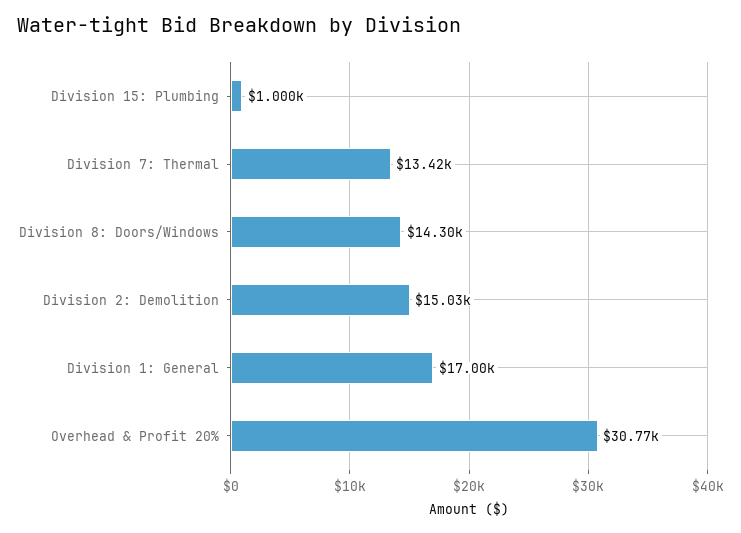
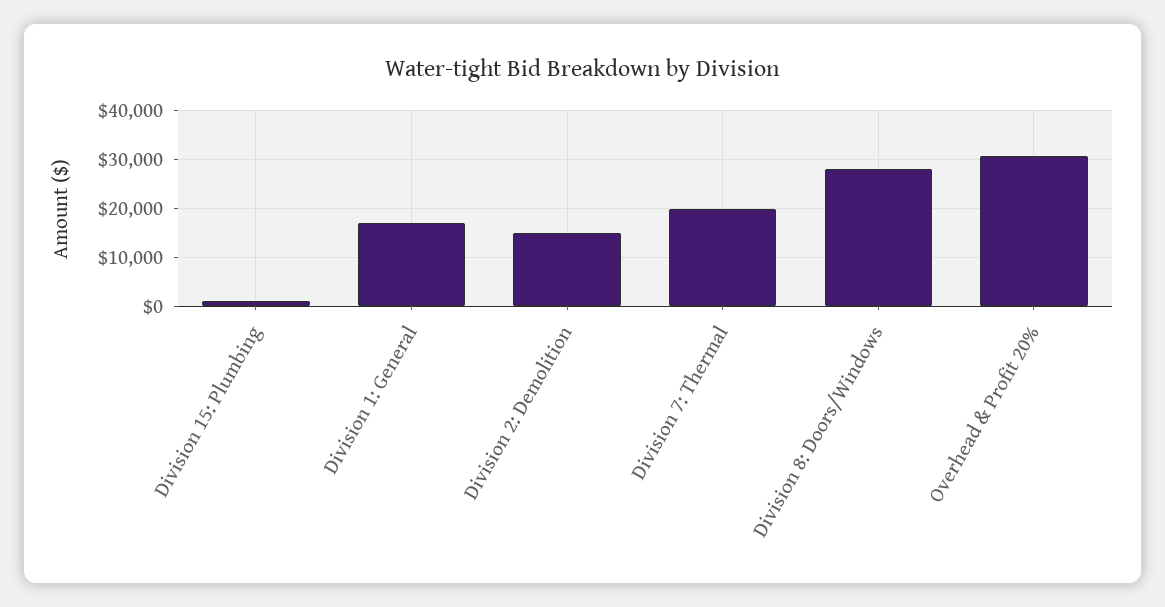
Division 7: Thermal: 13420 -> 20000
Division 8: Doors/Windows: 14300 -> 28000

